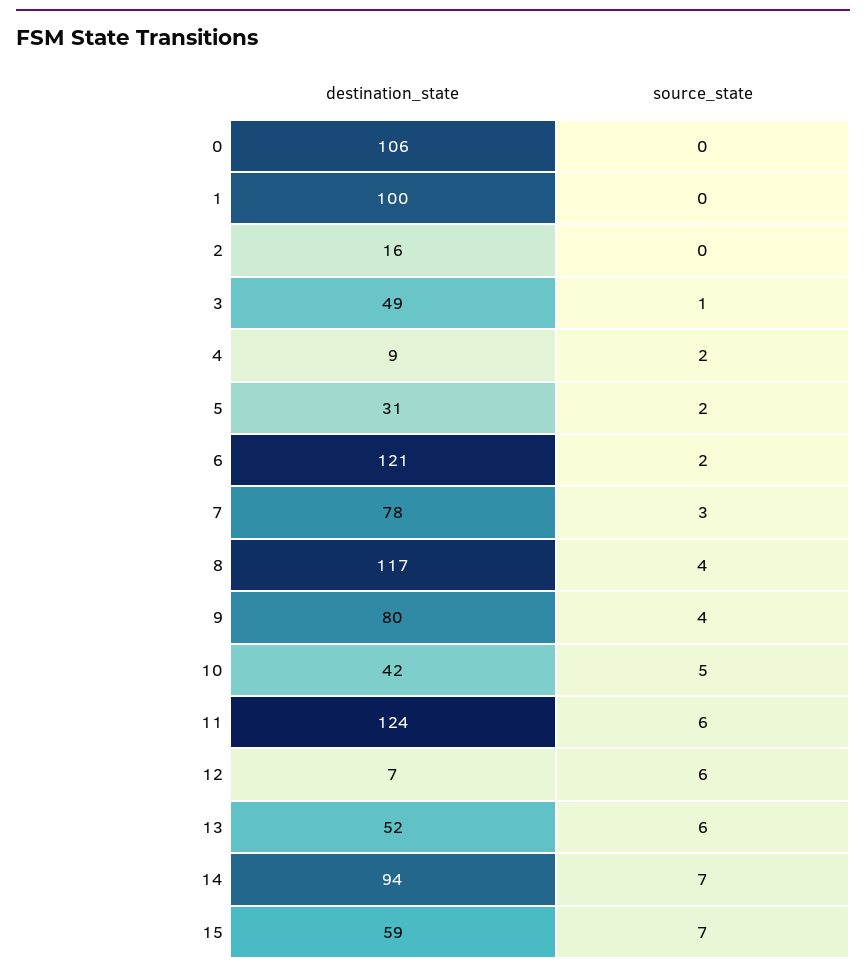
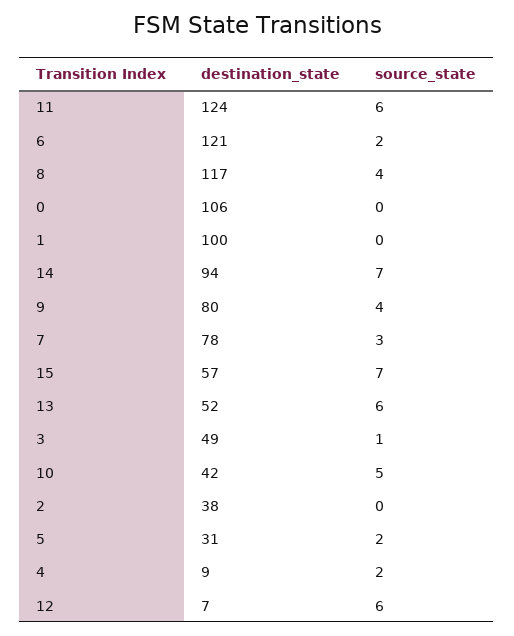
destination_state, 2: 16 -> 38
destination_state, 15: 59 -> 57

